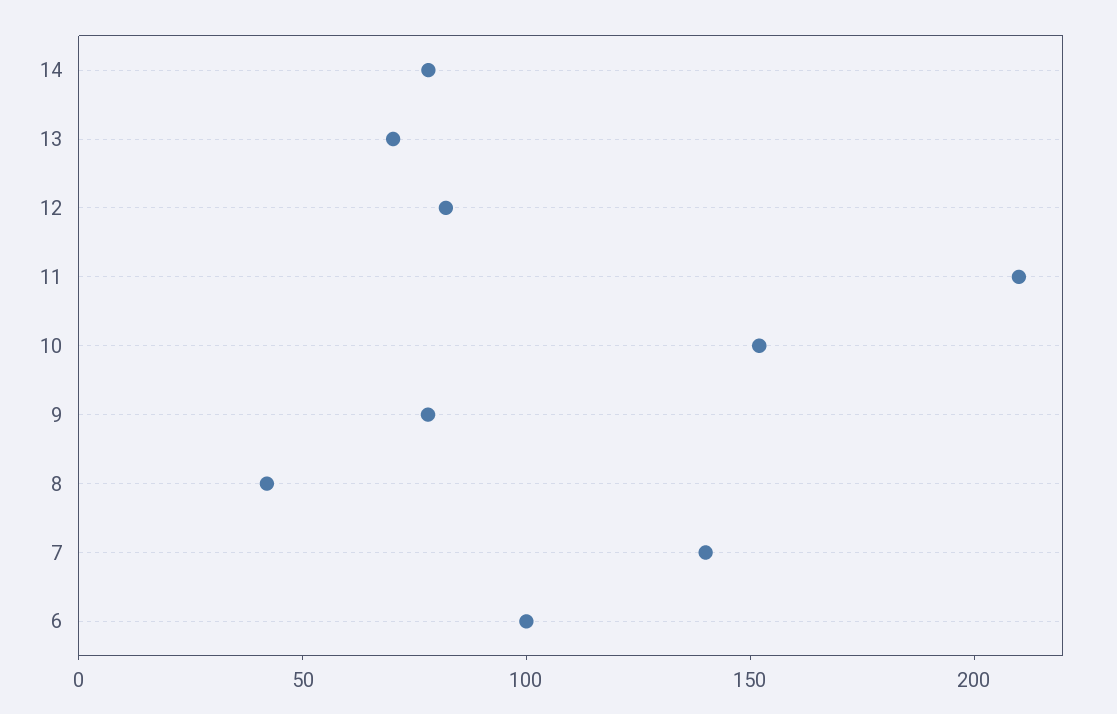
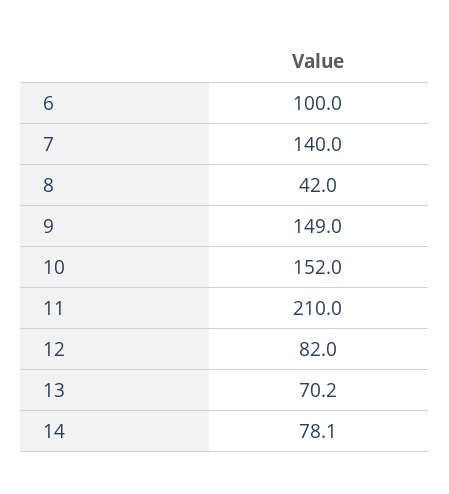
9: 80 -> 149

